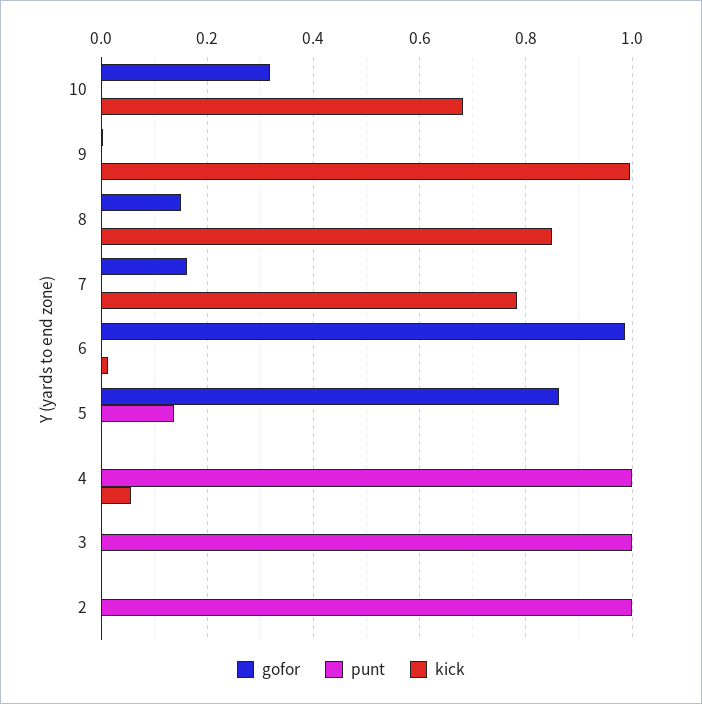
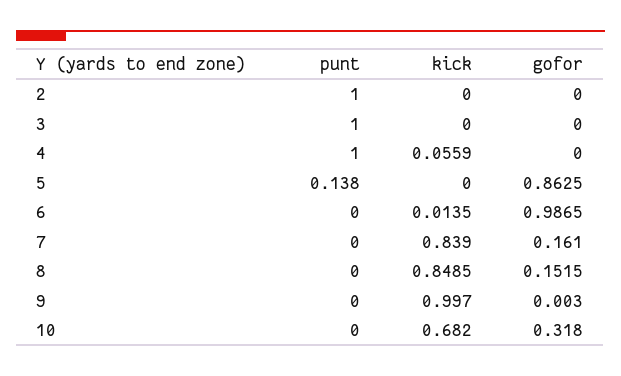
kick, 7: 0.78 -> 0.839

